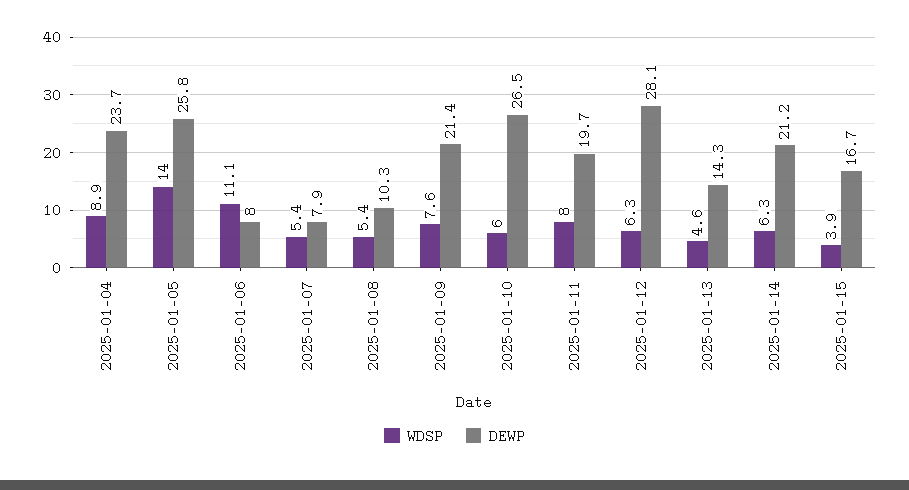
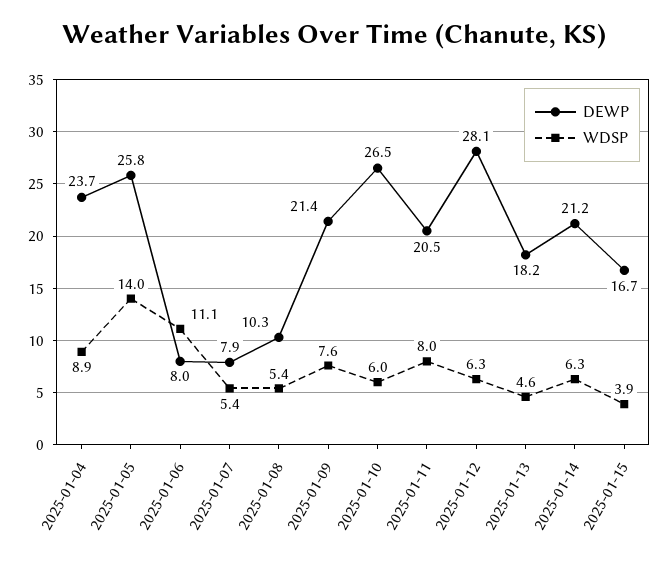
DEWP, 2025-01-11: 19.7 -> 20.5
DEWP, 2025-01-13: 14.3 -> 18.2

